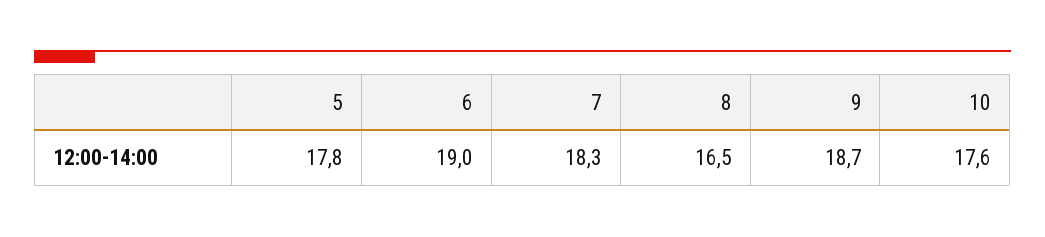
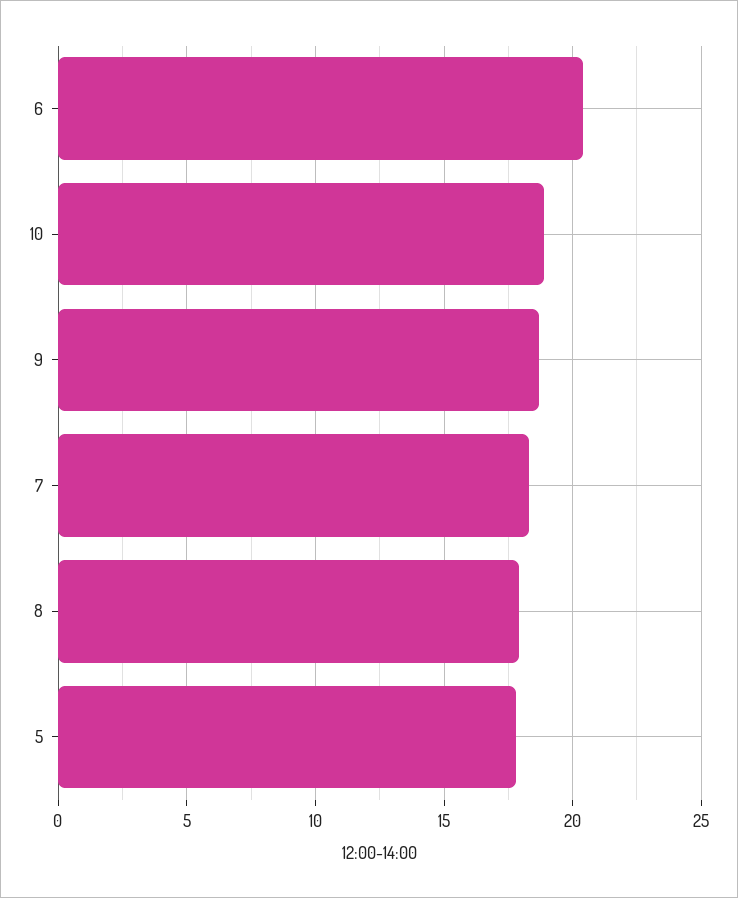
6: 19 -> 20.5
8: 16.5 -> 18
10: 17.6 -> 19

